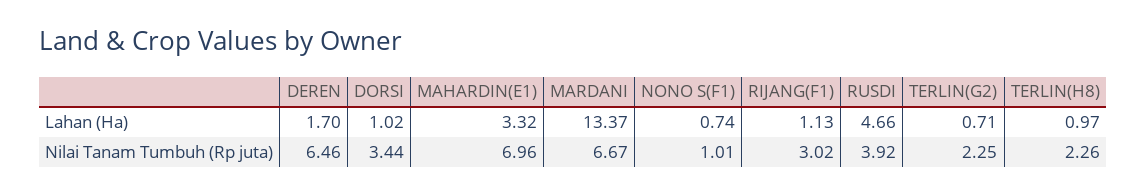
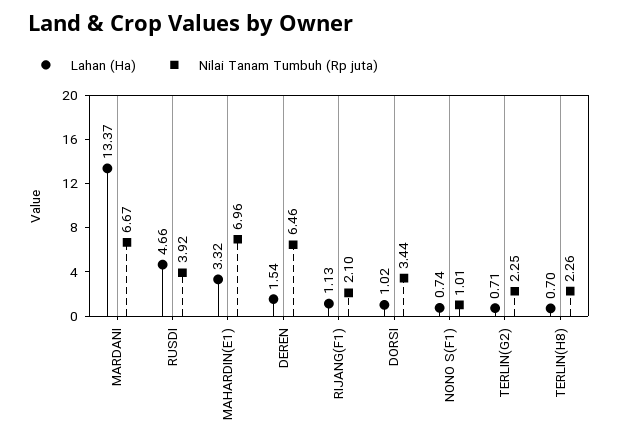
Lahan (Ha), DEREN: 1.7 -> 1.54
Lahan (Ha), TERLIN(H8): 0.97 -> 0.7
Nilai Tanam Tumbuh (Rp juta), RIJANG(F1): 3.02 -> 2.1

